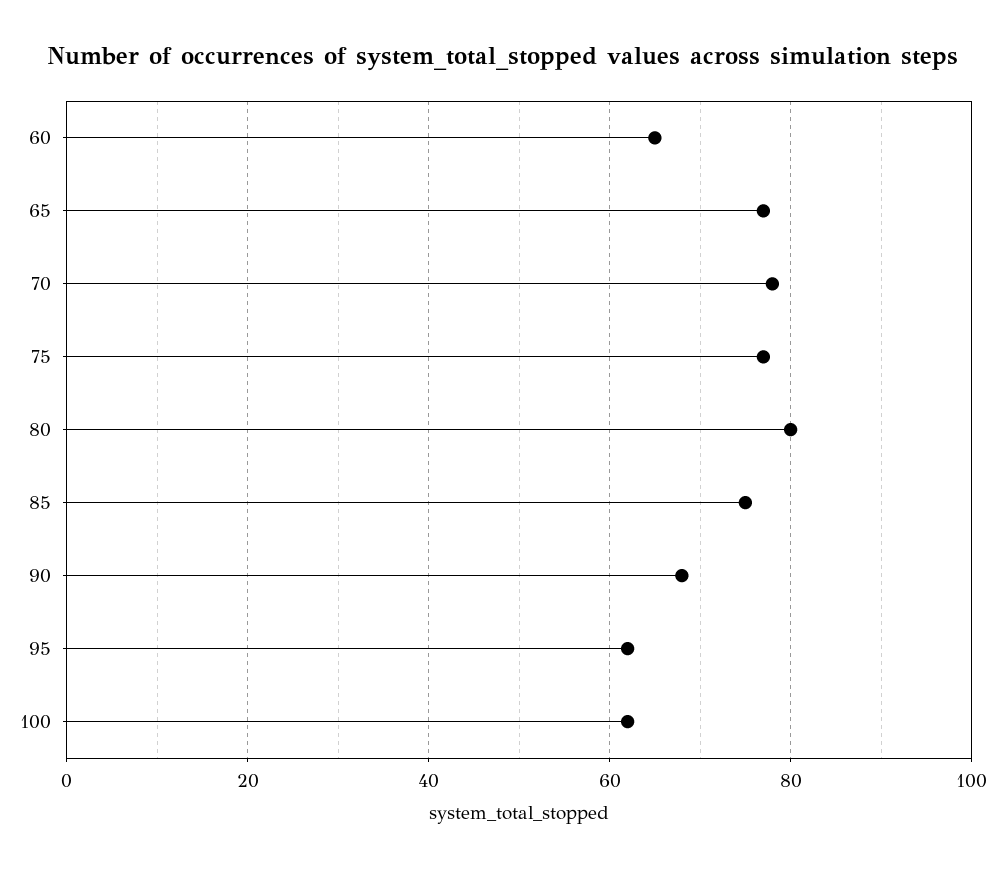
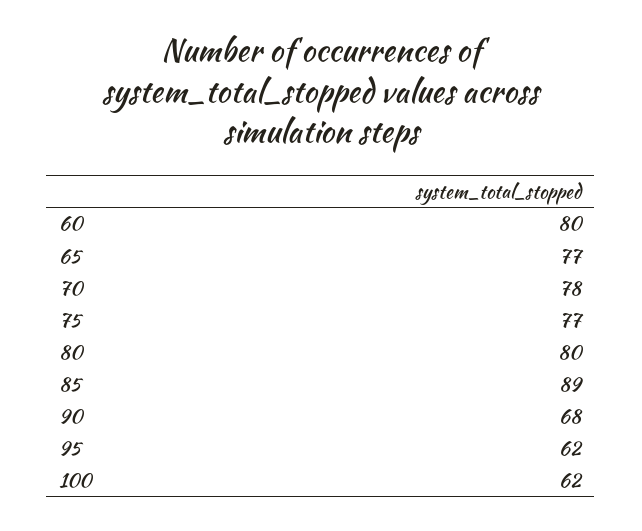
60: 65 -> 80
85: 75 -> 89

